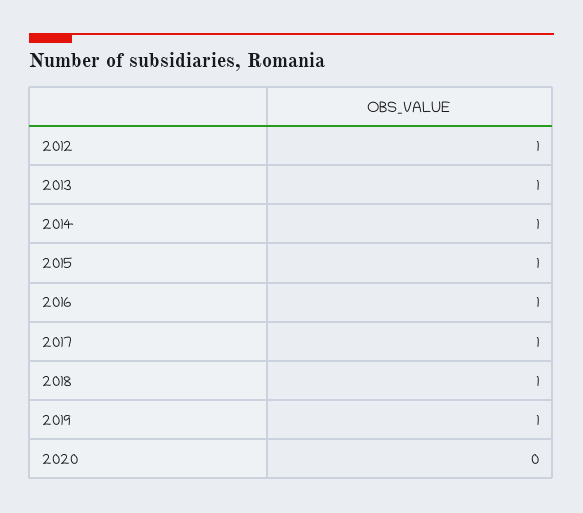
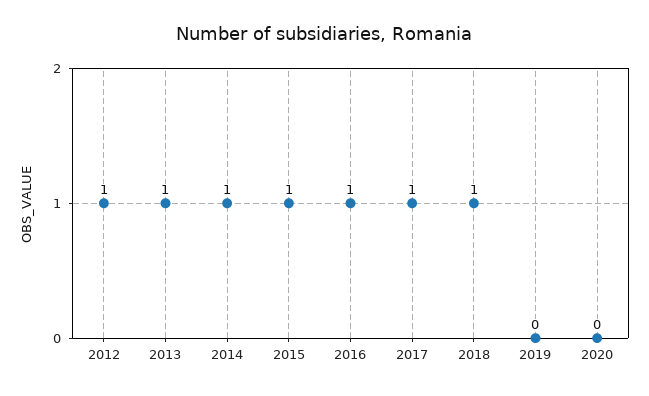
2019: 1 -> 0

